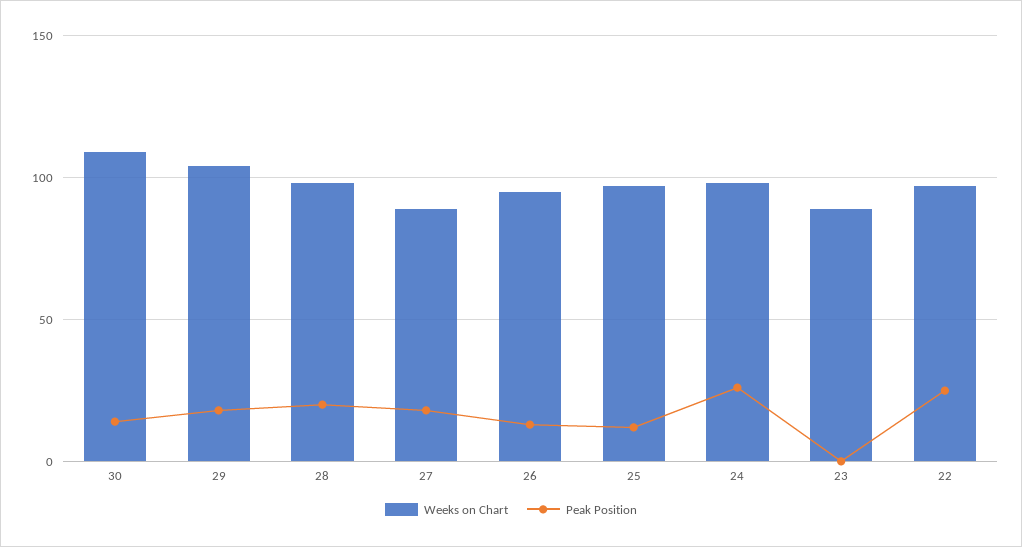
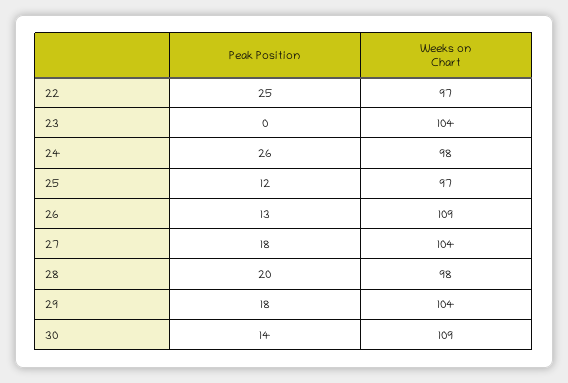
Weeks on Chart, 27: 90 -> 104
Weeks on Chart, 26: 95 -> 109
Weeks on Chart, 23: 90 -> 104

